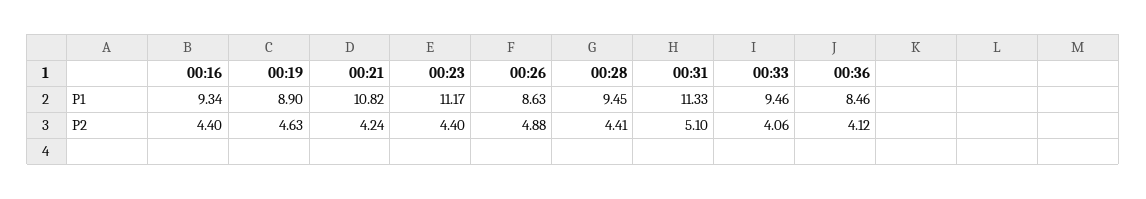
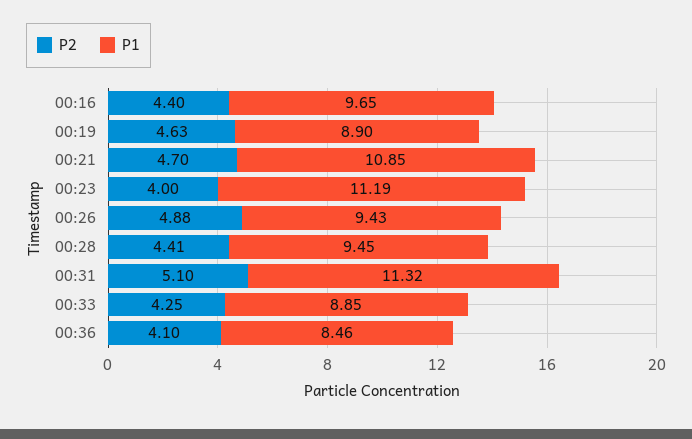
P1, 00:16: 9.34 -> 9.65
P1, 00:21: 10.82 -> 10.85
P1, 00:23: 11.17 -> 11.19
P1, 00:26: 8.63 -> 9.43
P1, 00:31: 11.33 -> 11.32
P1, 00:33: 9.46 -> 8.85
P2, 00:21: 4.24 -> 4.7
P2, 00:23: 4.4 -> 4
P2, 00:33: 4.06 -> 4.25
P2, 00:36: 4.12 -> 4.1

